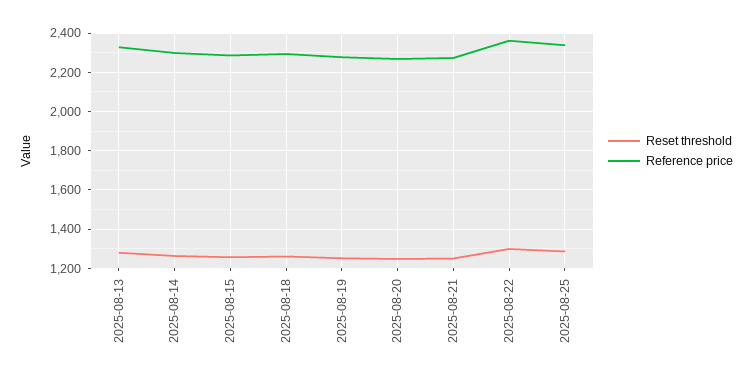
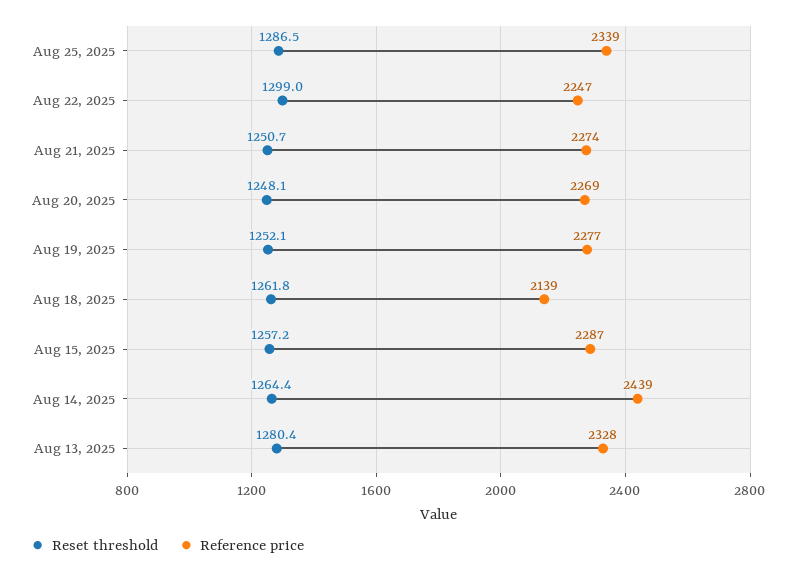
Reference price, 2025-08-14: 2300 -> 2439
Reference price, 2025-08-18: 2300 -> 2139
Reference price, 2025-08-22: 2350 -> 2247

